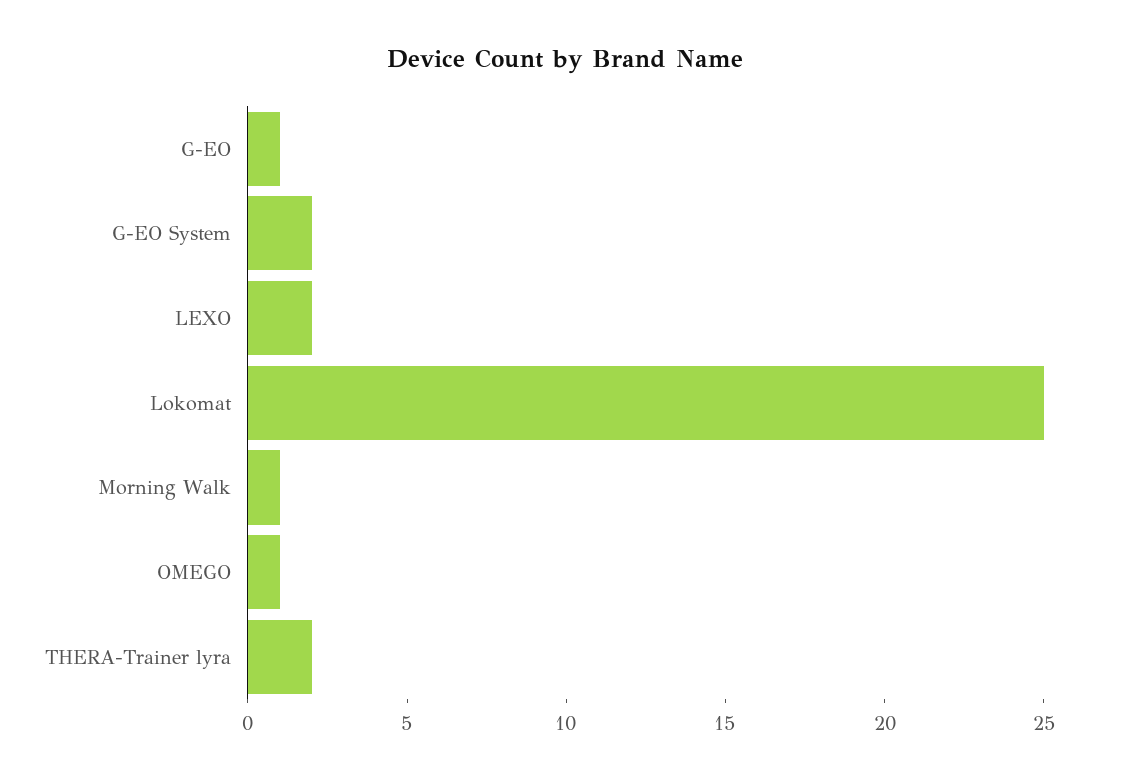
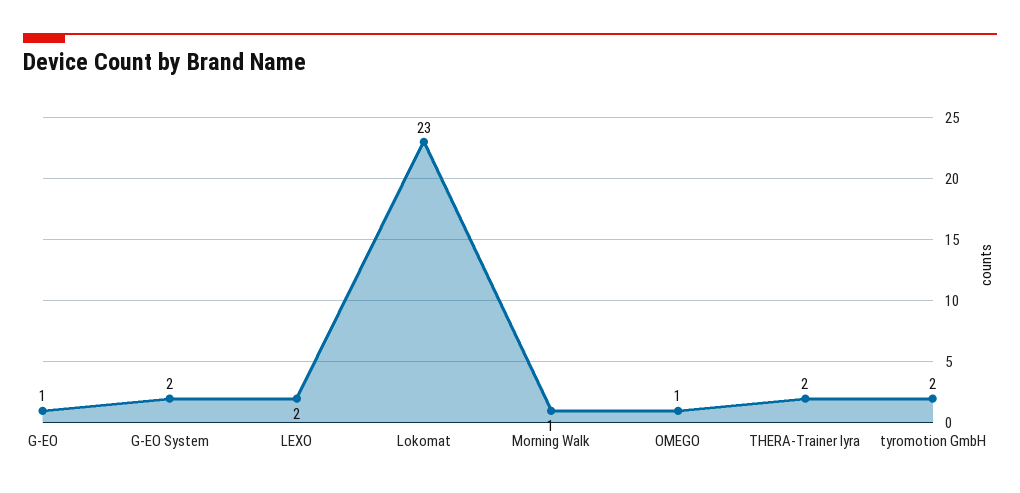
Lokomat: 25 -> 23
tyromotion GmbH: none -> 2

